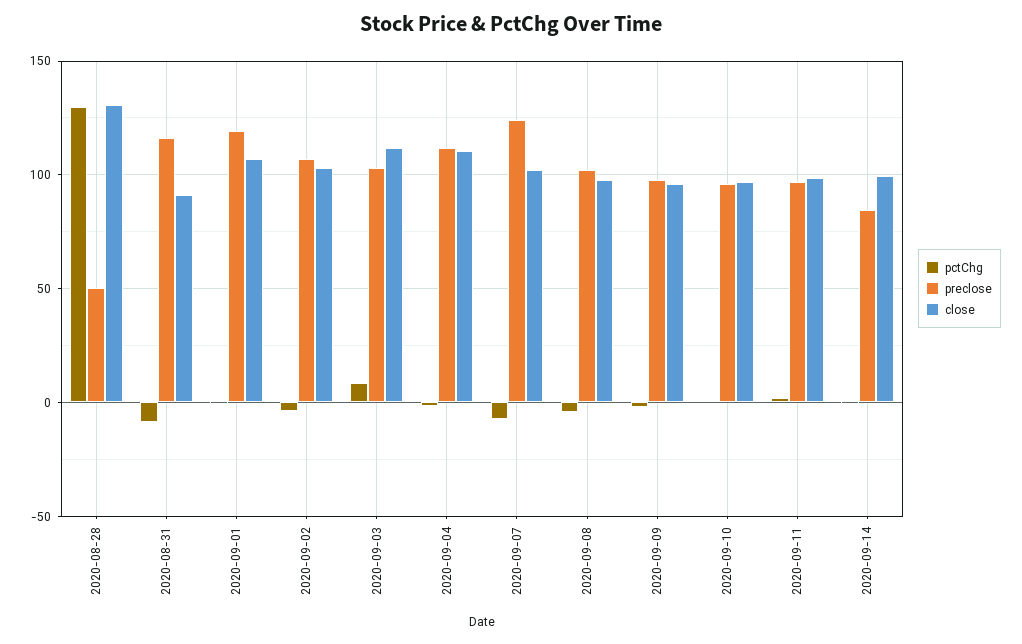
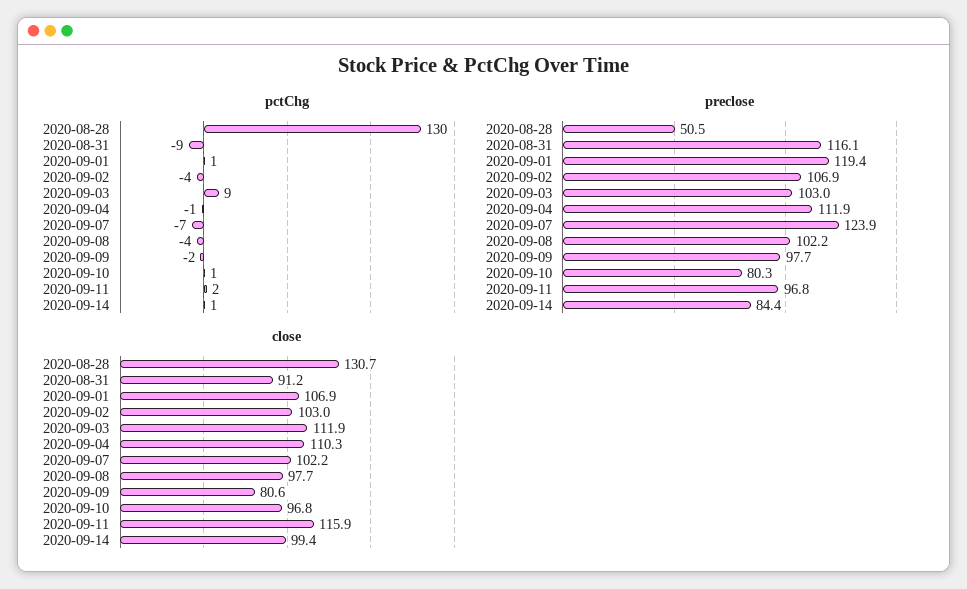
close, 2020-09-09: 95 -> 80.6
preclose, 2020-09-10: 95 -> 80.3
close, 2020-09-11: 100 -> 115.9

